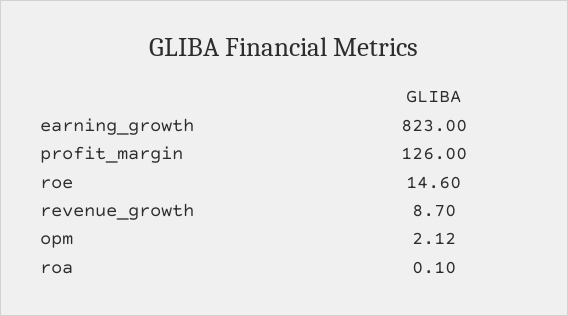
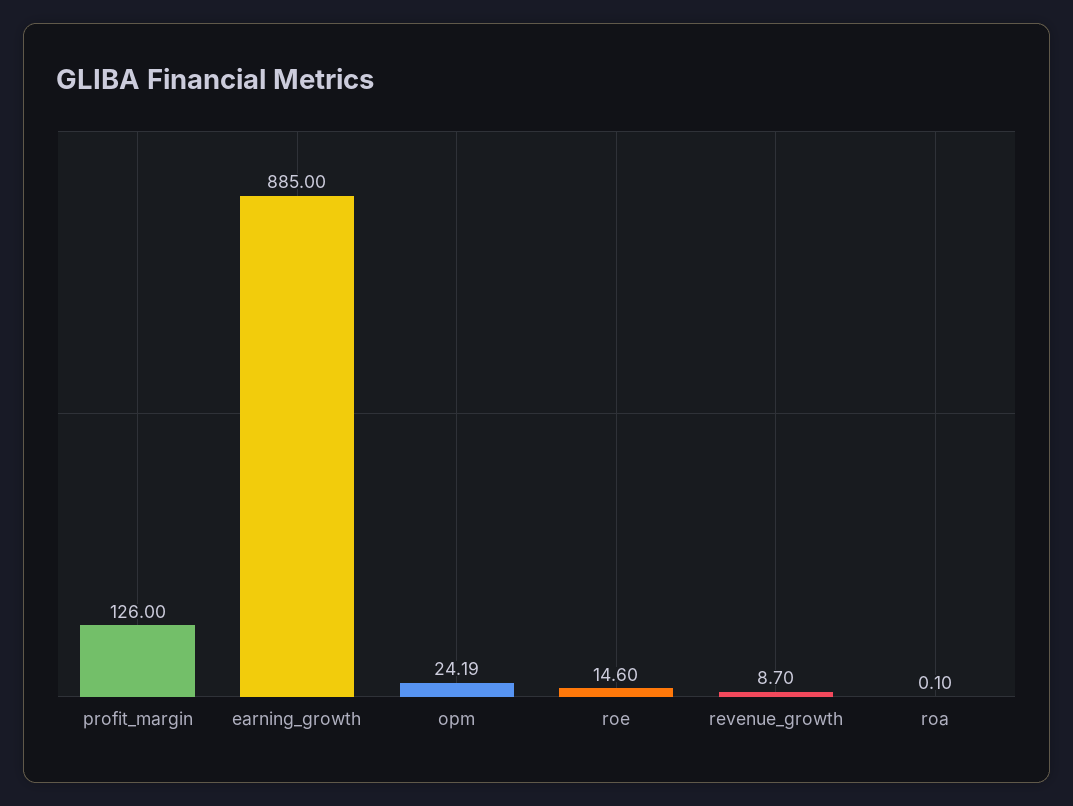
earning_growth: 823 -> 885
opm: 2.12 -> 24.19

